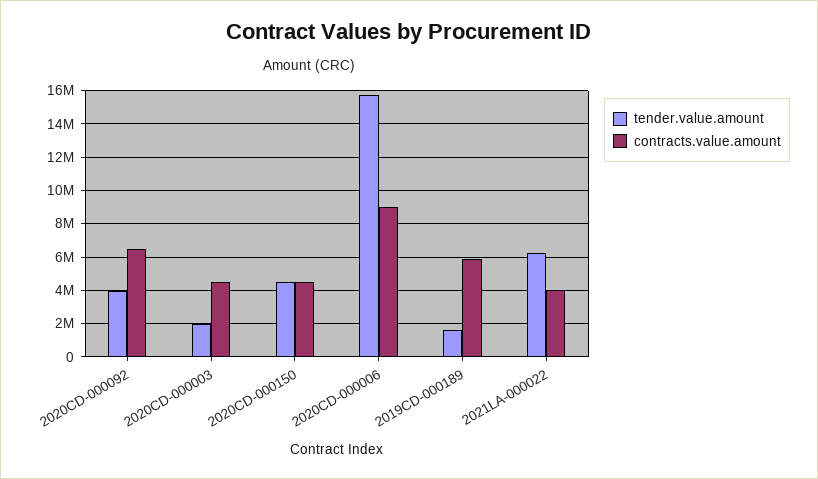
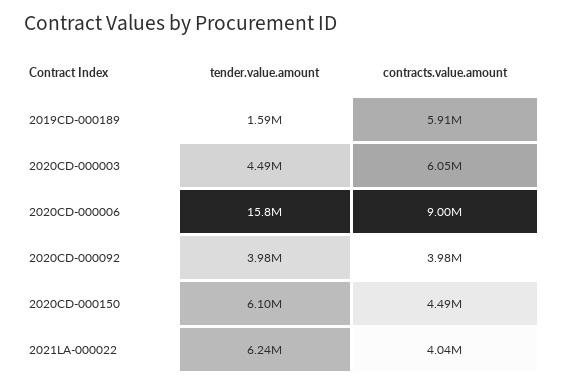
contracts.value.amount, 2020CD-000092: 6500000 -> 3980000
tender.value.amount, 2020CD-000003: 2000000 -> 4490000
contracts.value.amount, 2020CD-000003: 4500000 -> 6050000
tender.value.amount, 2020CD-000150: 4500000 -> 6100000

